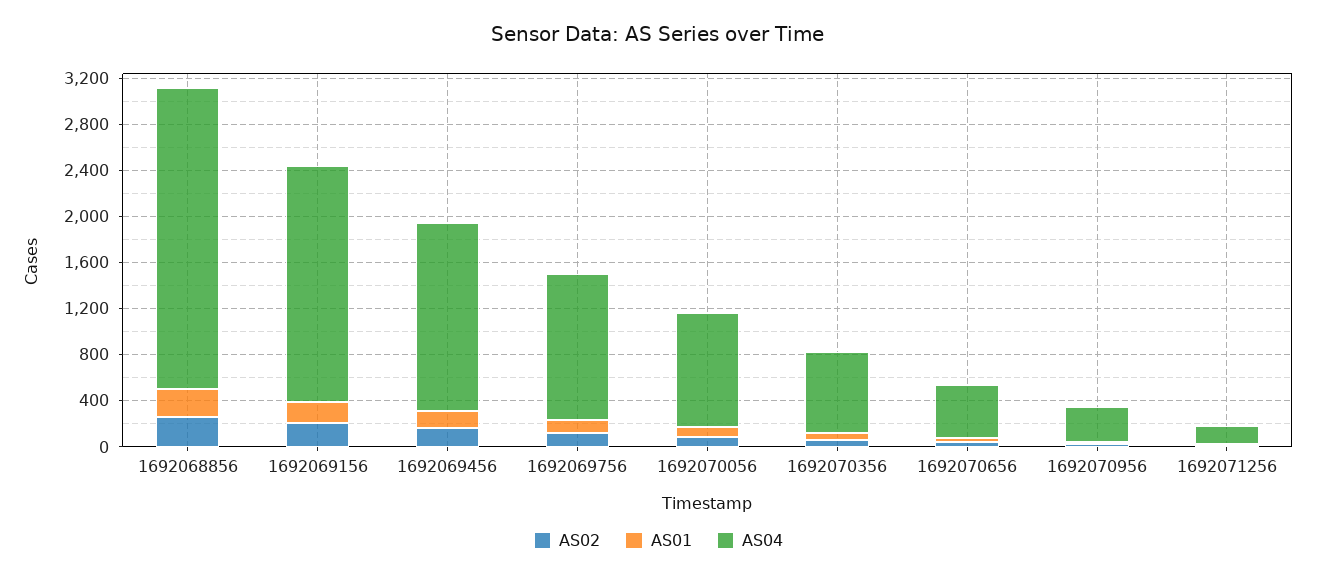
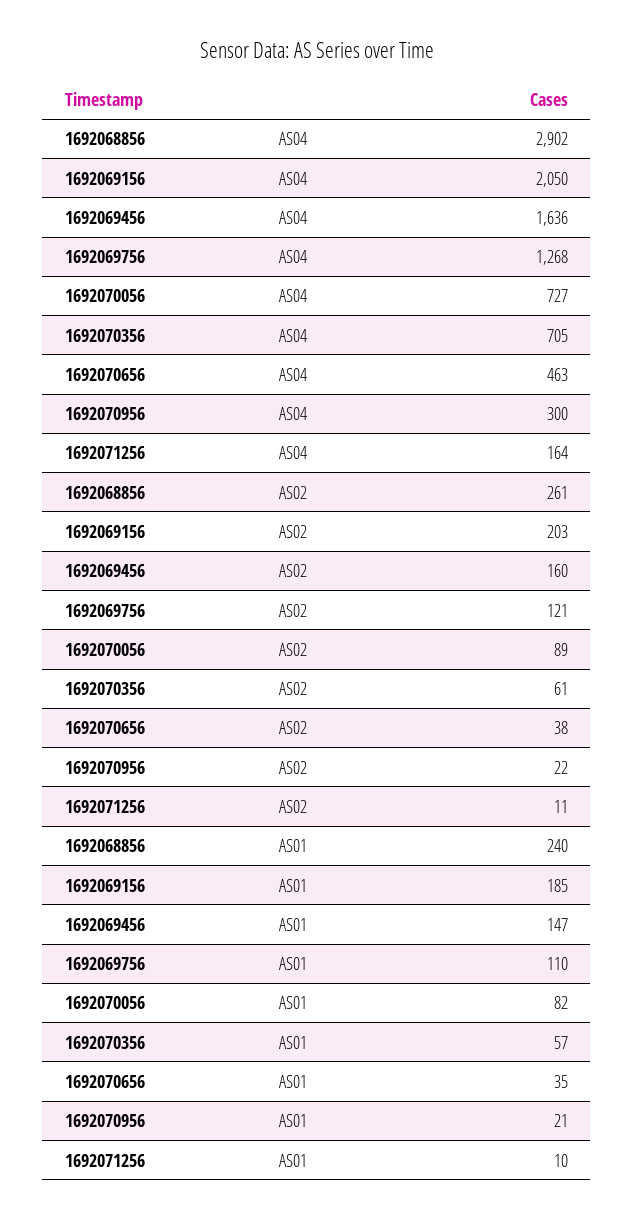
AS04, 1692068856: 2600 -> 2902
AS04, 1692070056: 1000 -> 727

